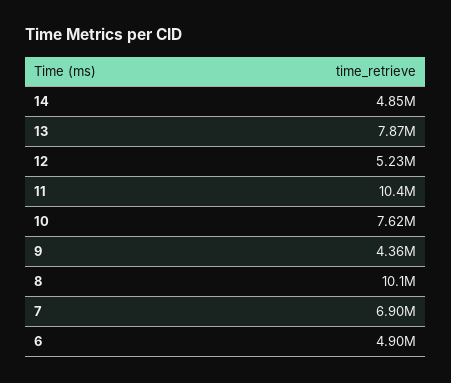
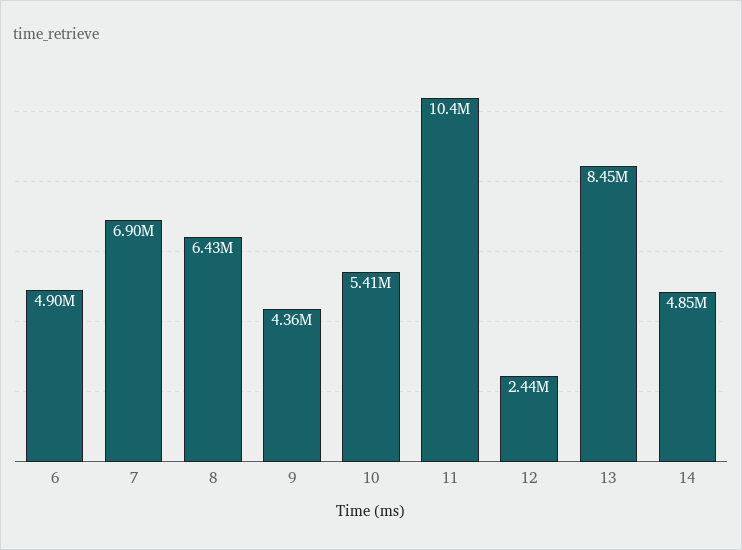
13: 7870000 -> 8450000
12: 5230000 -> 2440000
10: 7620000 -> 5410000
8: 10100000 -> 6430000

